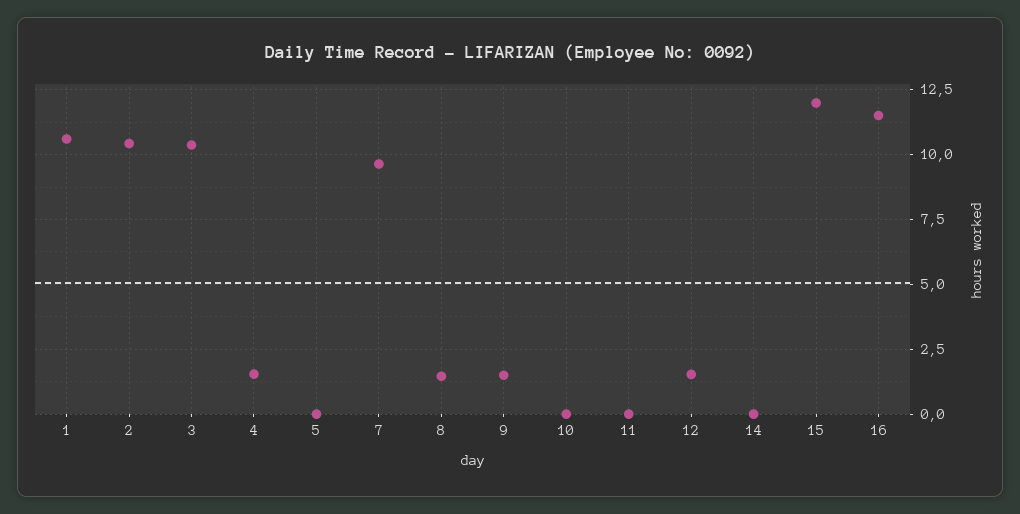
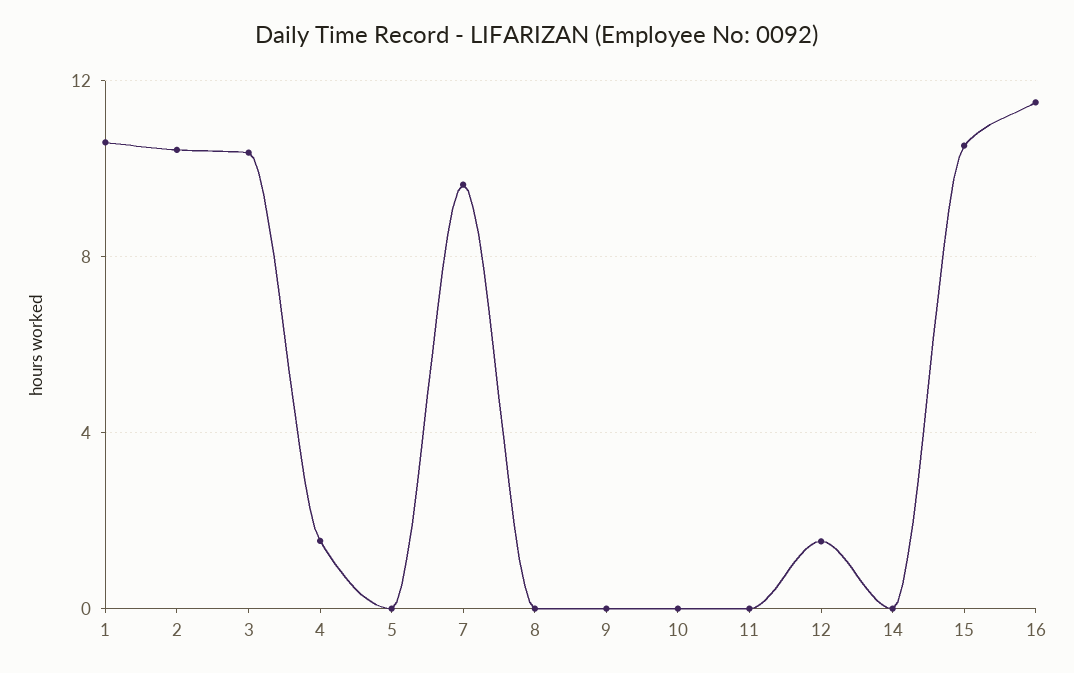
8: 1.5 -> 0
9: 1.5 -> 0
15: 12 -> 10.5

